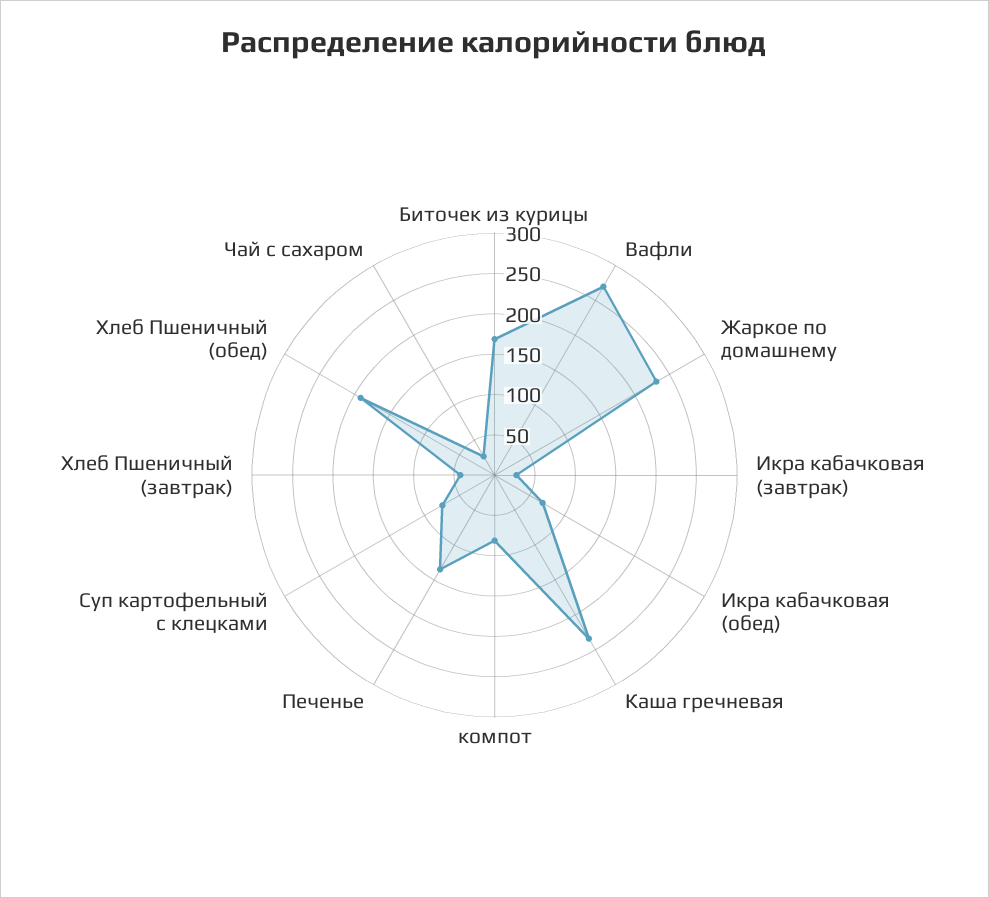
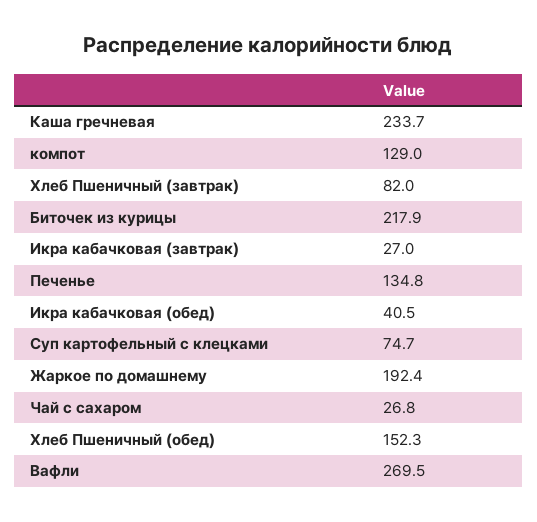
Биточек из курицы: 170 -> 217.9
Жаркое по домашнему: 230 -> 192.4
Икра кабачковая (обед): 70 -> 40.5
компот: 80 -> 129
Хлеб Пшеничный (завтрак): 40 -> 82
Хлеб Пшеничный (обед): 190 -> 152.3

